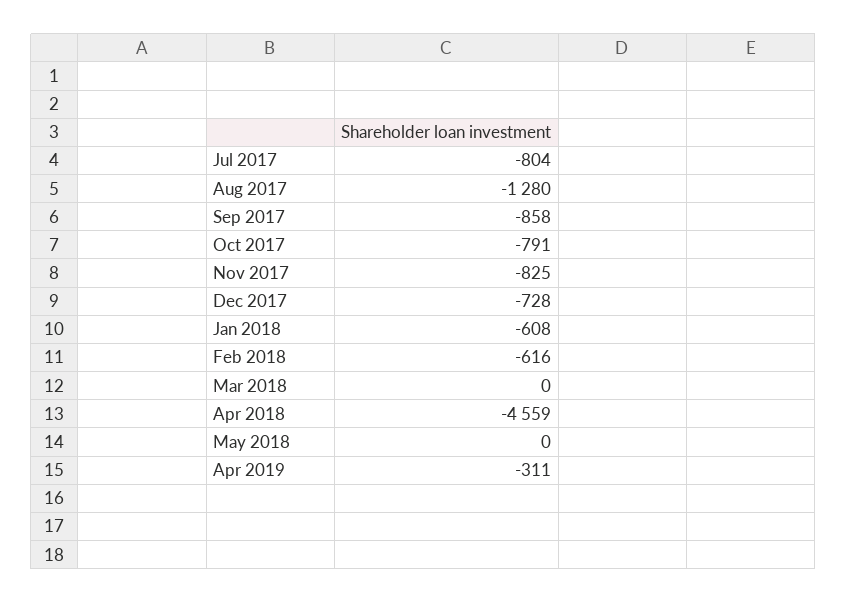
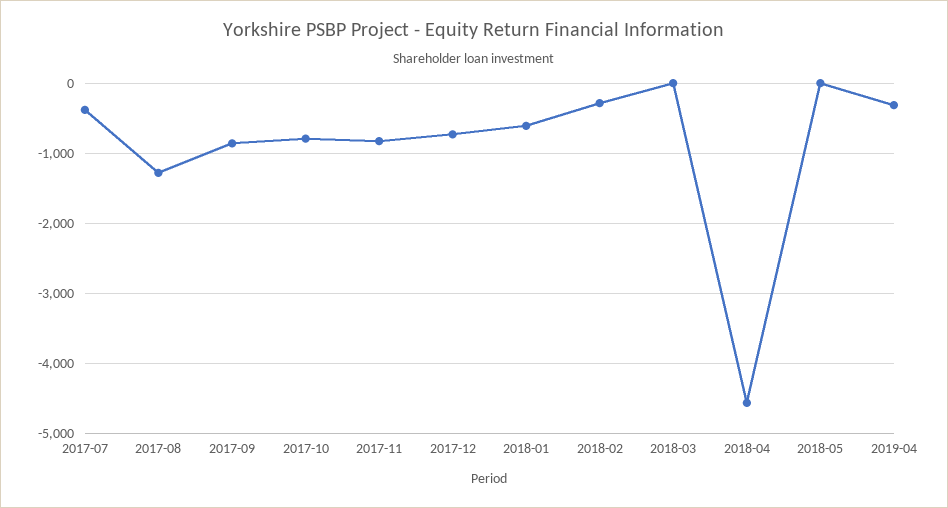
Jul 2017: -804 -> -400
Feb 2018: -616 -> -300

